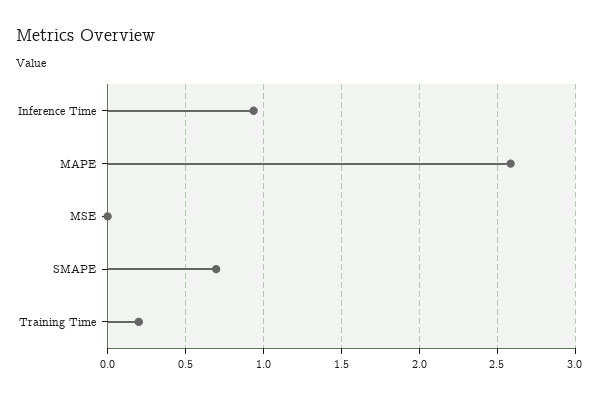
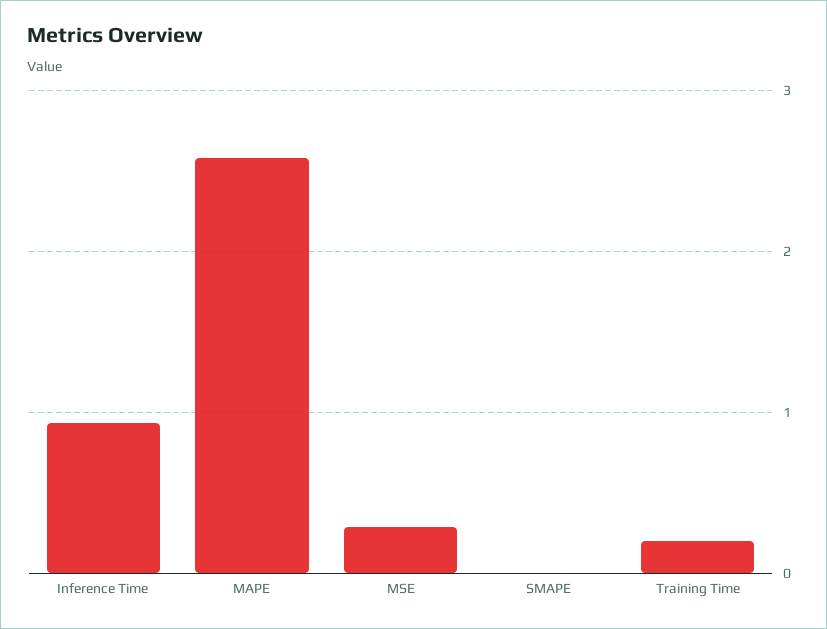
MSE: 0 -> 0.3
SMAPE: 0.7 -> 0

